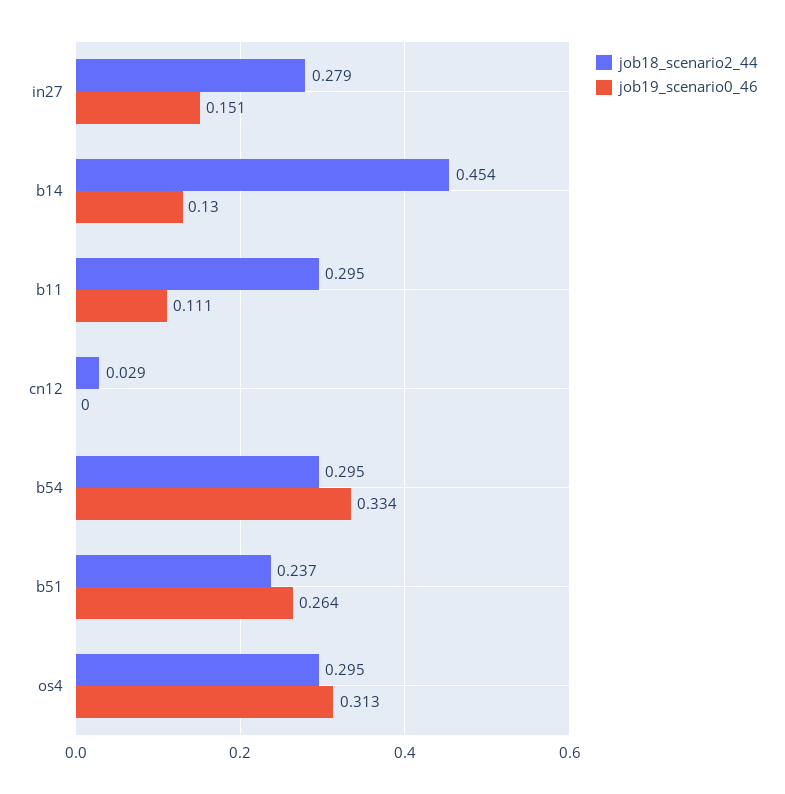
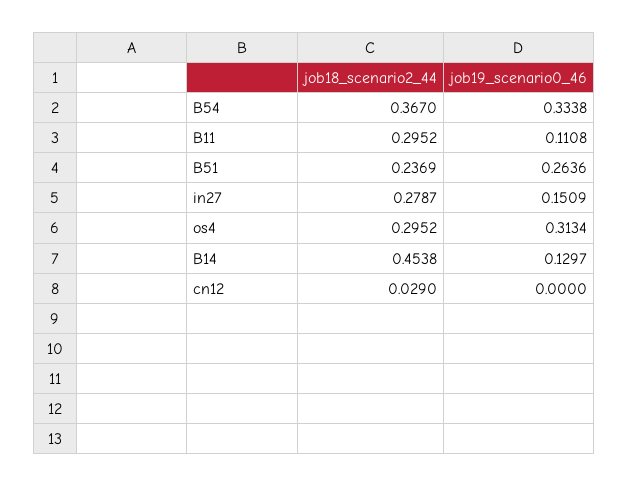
job18_scenario2_44, b54: 0.295 -> 0.367

